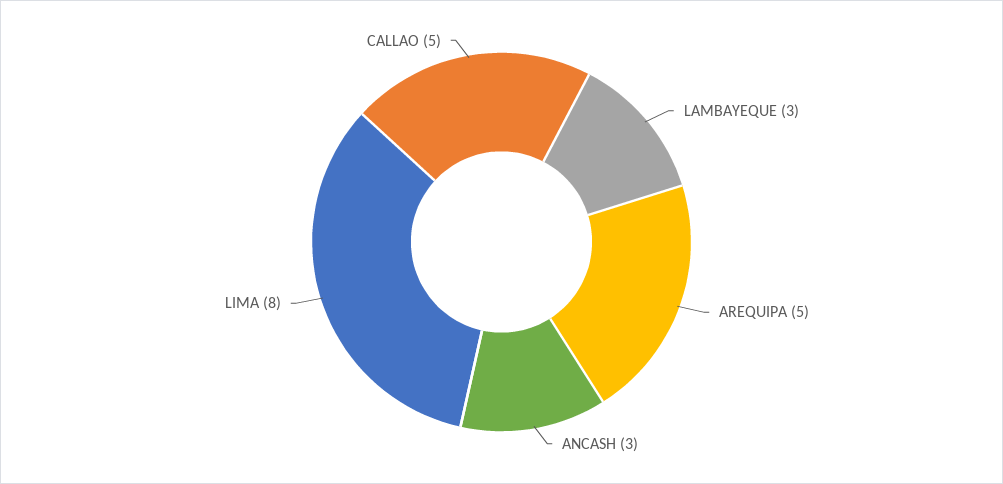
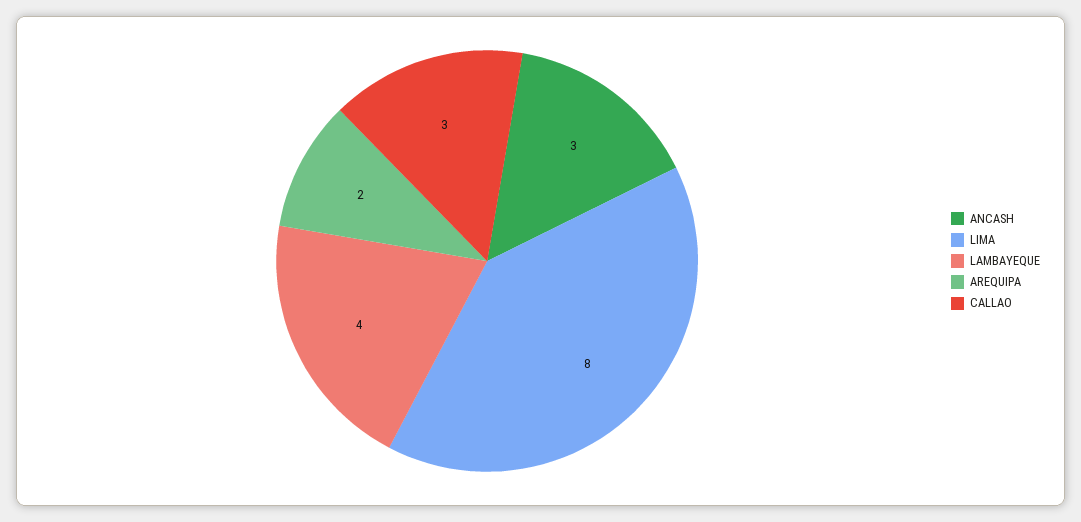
LAMBAYEQUE: 3 -> 4
AREQUIPA: 5 -> 2
CALLAO: 5 -> 3

